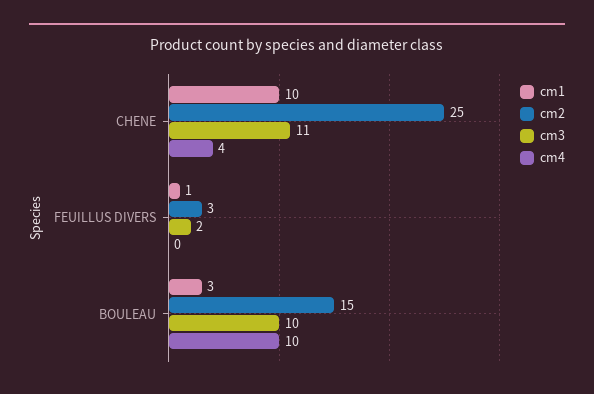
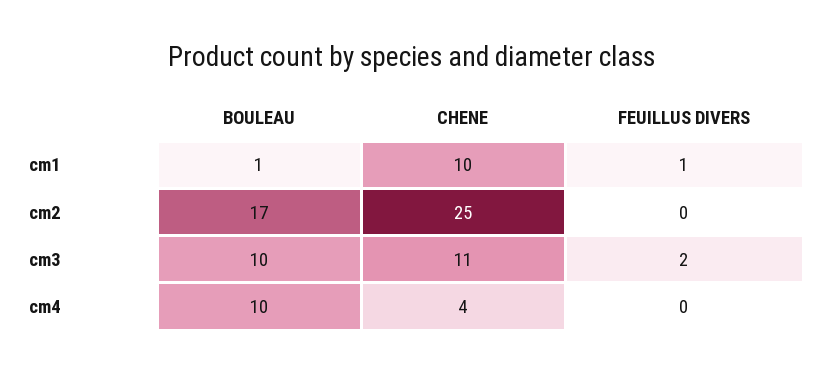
cm2, FEUILLUS DIVERS: 3 -> 0
cm1, BOULEAU: 3 -> 1
cm2, BOULEAU: 15 -> 17

